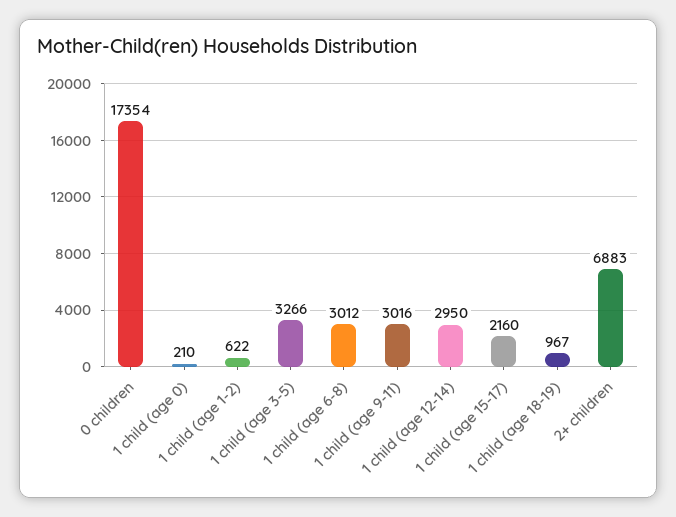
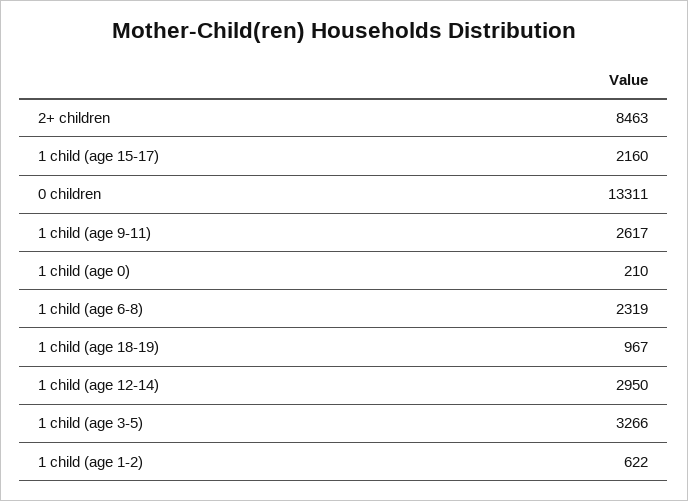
0 children: 17354 -> 13311
1 child (age 6-8): 3012 -> 2319
1 child (age 9-11): 3016 -> 2617
2+ children: 6883 -> 8463

